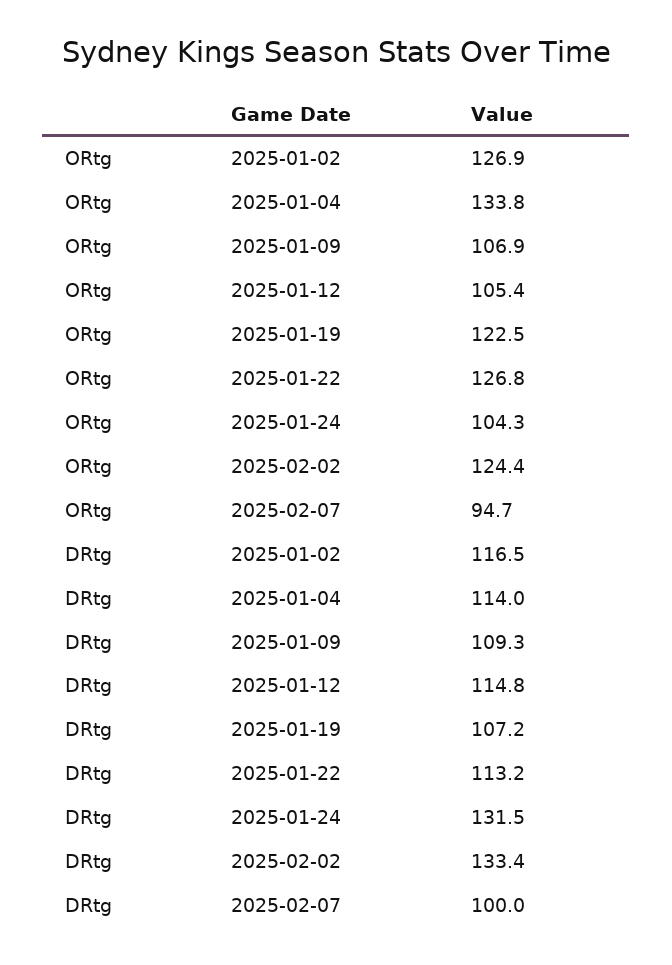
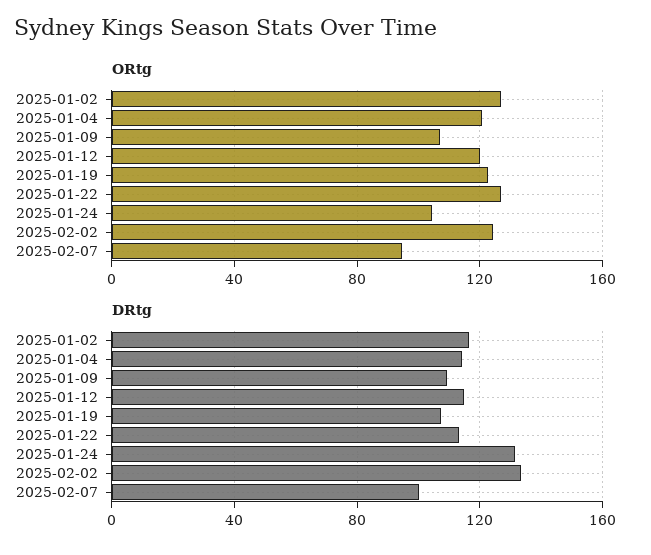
ORtg, 2025-01-04: 133.8 -> 120
ORtg, 2025-01-12: 105.4 -> 120

